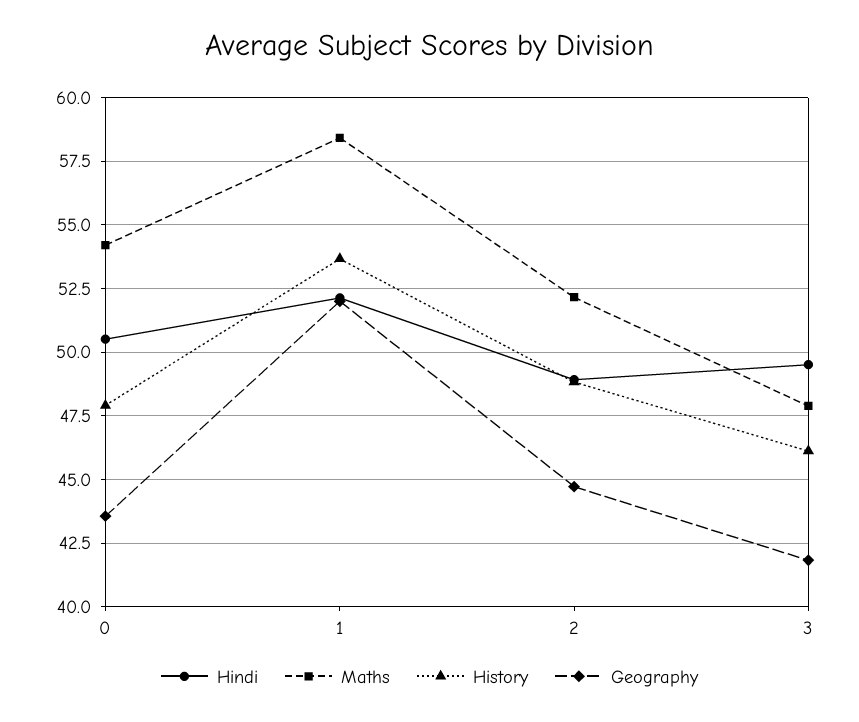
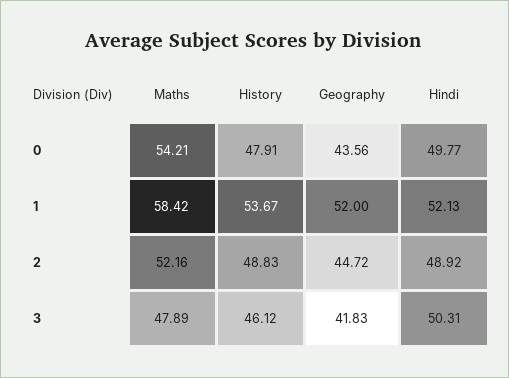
Hindi, 0: 50.5 -> 49.77
Hindi, 3: 49.5 -> 50.31

